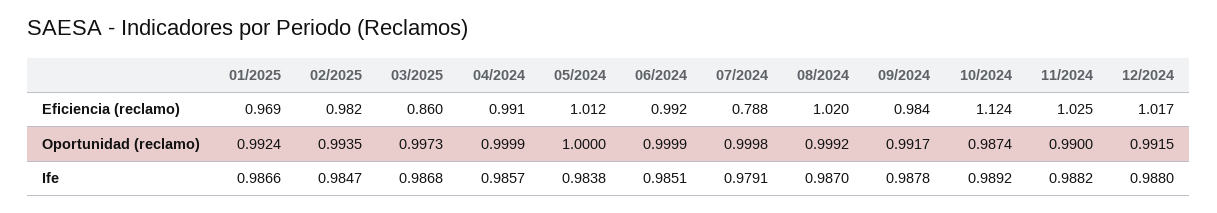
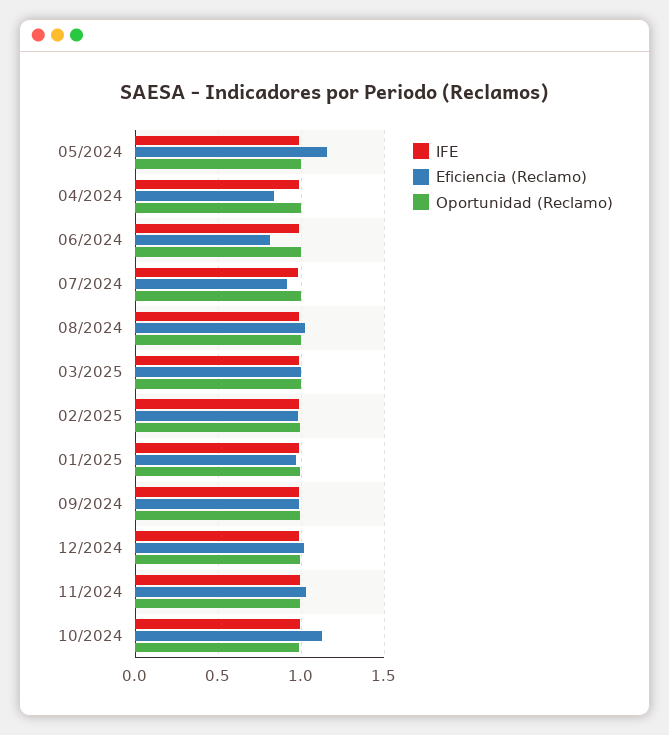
Eficiencia (reclamo), 03/2025: 0.86 -> 1
Eficiencia (reclamo), 04/2024: 0.991 -> 0.85
Eficiencia (reclamo), 05/2024: 1.012 -> 1.15
Eficiencia (reclamo), 06/2024: 0.992 -> 0.8
Eficiencia (reclamo), 07/2024: 0.788 -> 0.9

